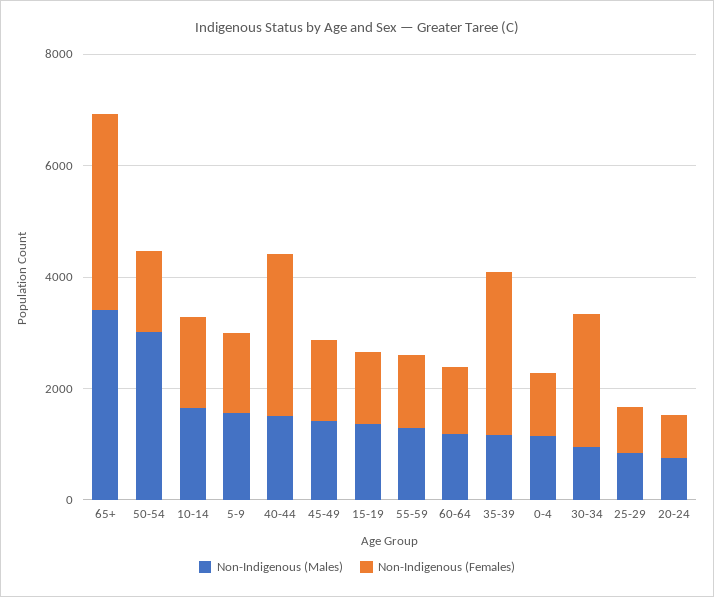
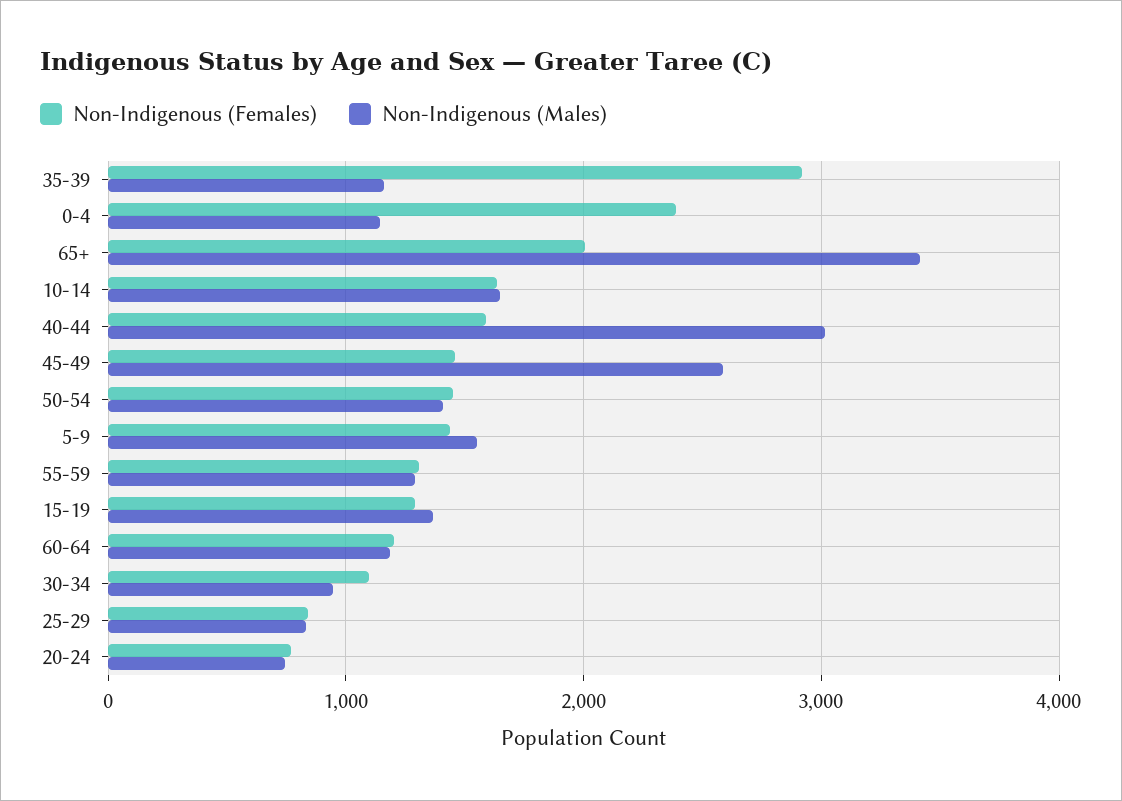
Non-Indigenous (Females), 65+: 3500 -> 2000
Non-Indigenous (Males), 50-54: 3000 -> 1400
Non-Indigenous (Males), 40-44: 1500 -> 3000
Non-Indigenous (Females), 40-44: 3000 -> 1600
Non-Indigenous (Males), 45-49: 1500 -> 2600
Non-Indigenous (Females), 0-4: 1000 -> 2400
Non-Indigenous (Females), 30-34: 2500 -> 1100

